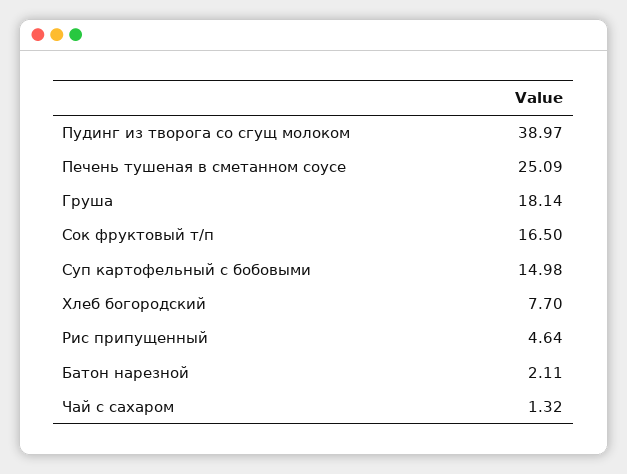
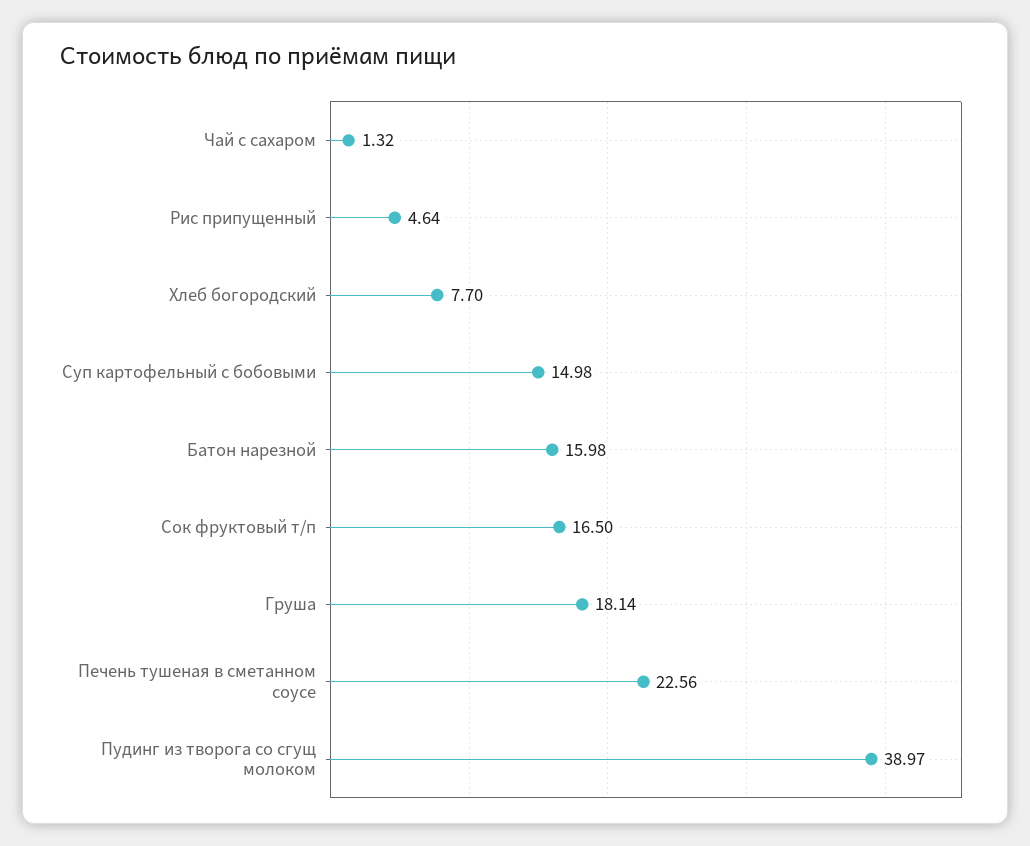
Печень тушеная в сметанном соусе: 25.09 -> 22.56
Батон нарезной: 2.11 -> 15.98

